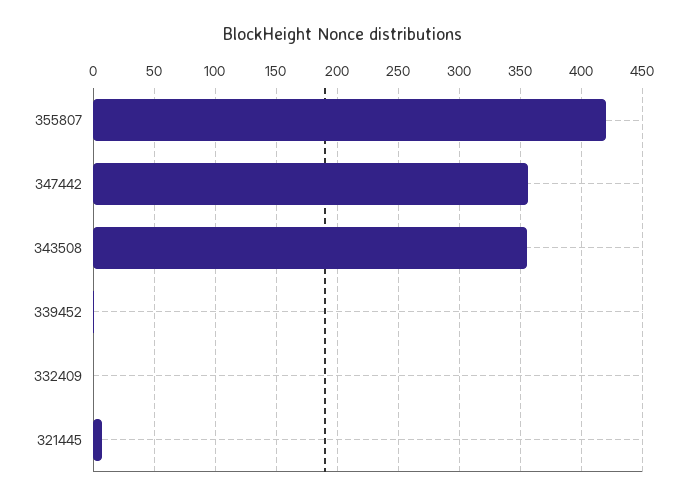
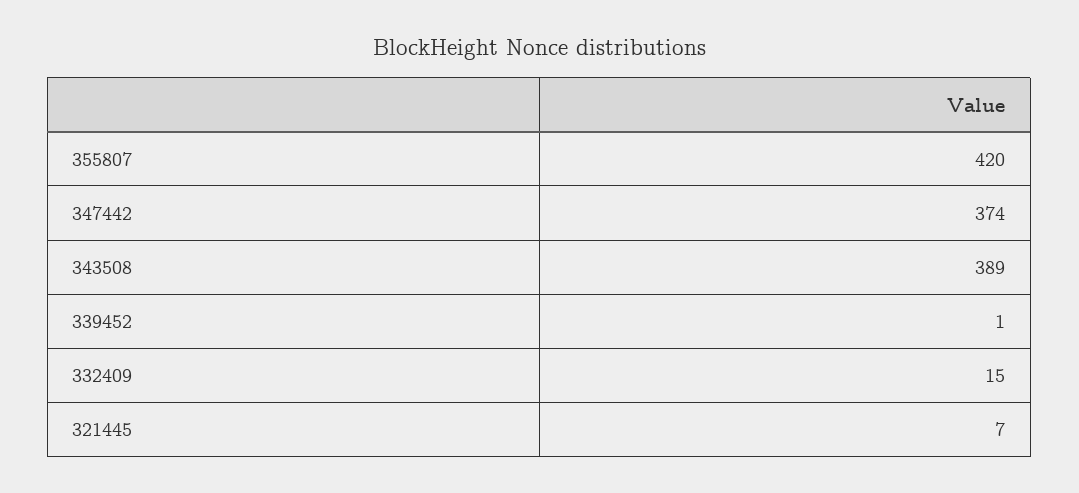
347442: 355 -> 374
343508: 355 -> 389
332409: 0 -> 15

